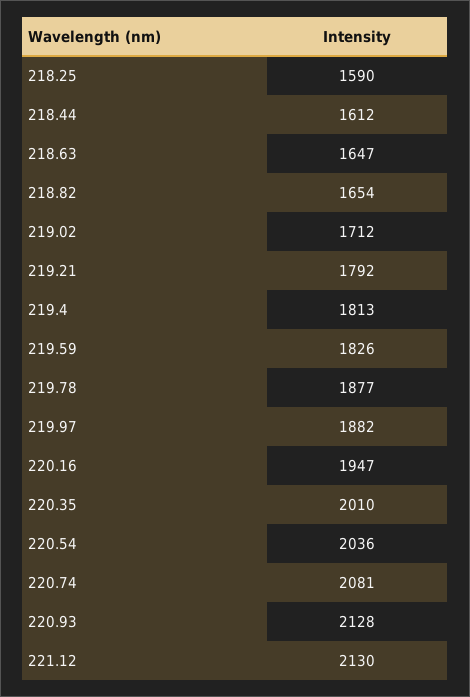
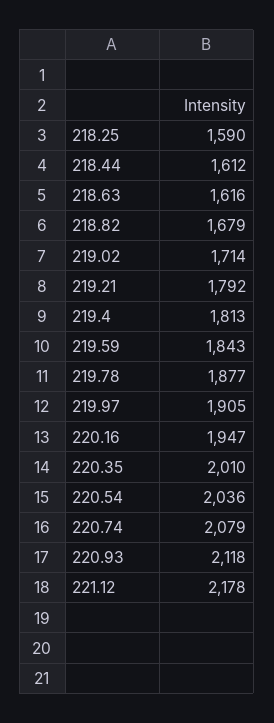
218.63: 1647 -> 1616
218.82: 1654 -> 1679
219.02: 1712 -> 1714
219.59: 1826 -> 1843
219.97: 1882 -> 1905
220.74: 2081 -> 2079
220.93: 2128 -> 2118
221.12: 2130 -> 2178

